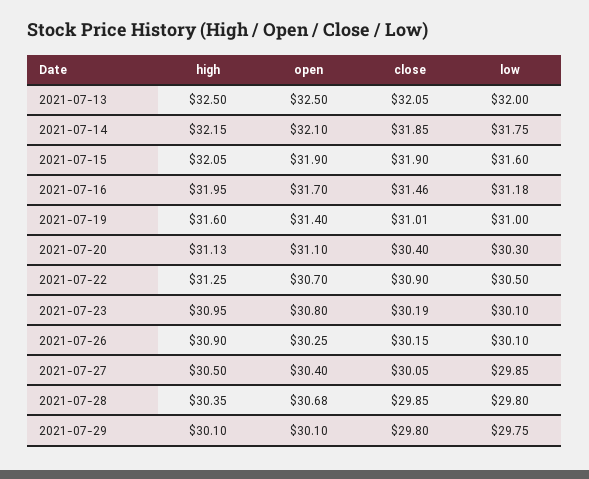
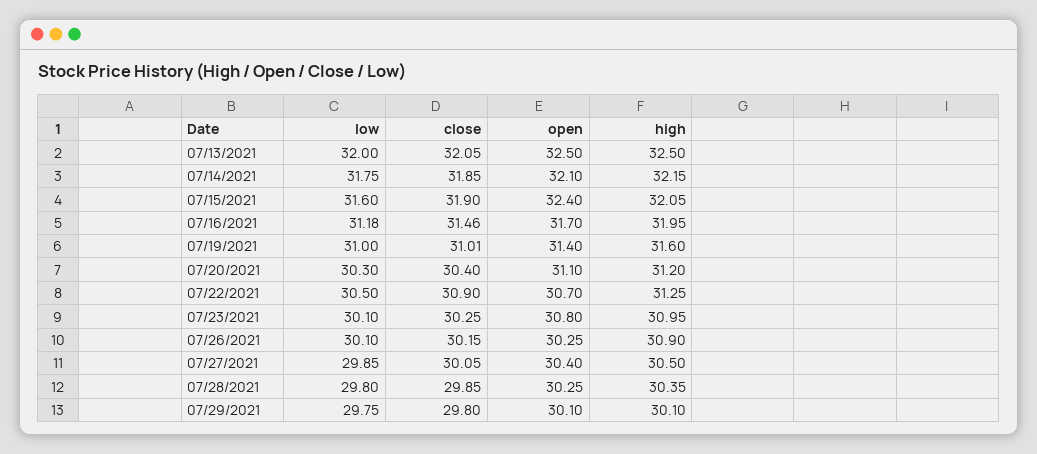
open, 2021-07-15: 31.9 -> 32.4
high, 2021-07-20: 31.13 -> 31.2
close, 2021-07-23: 30.19 -> 30.25
open, 2021-07-28: 30.68 -> 30.25

